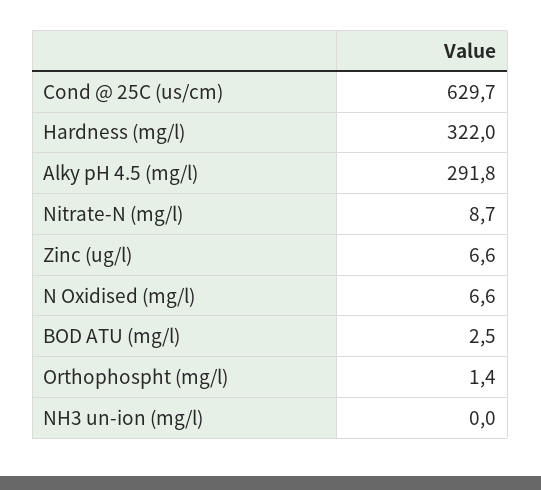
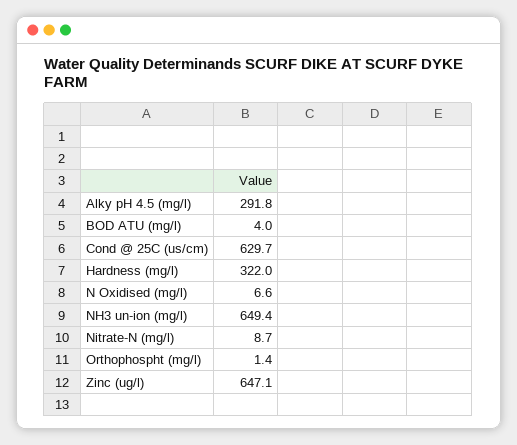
Zinc (ug/l): 6.6 -> 647.1
BOD ATU (mg/l): 2.5 -> 4
NH3 un-ion (mg/l): 0 -> 649.4

